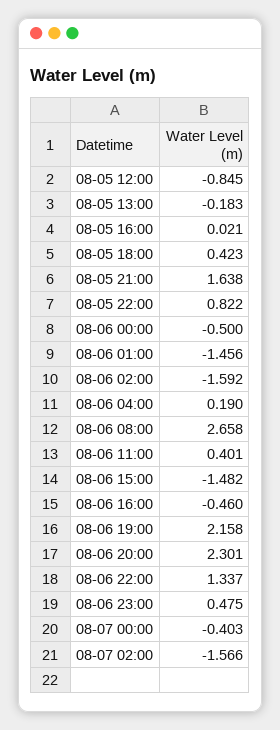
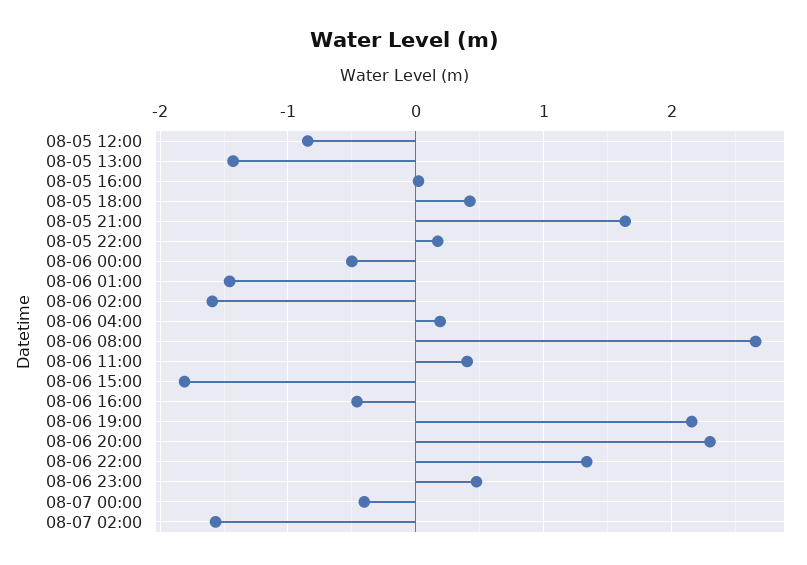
08-05 13:00: -0.183 -> -1.4
08-05 22:00: 0.822 -> 0.2
08-06 15:00: -1.482 -> -1.8

